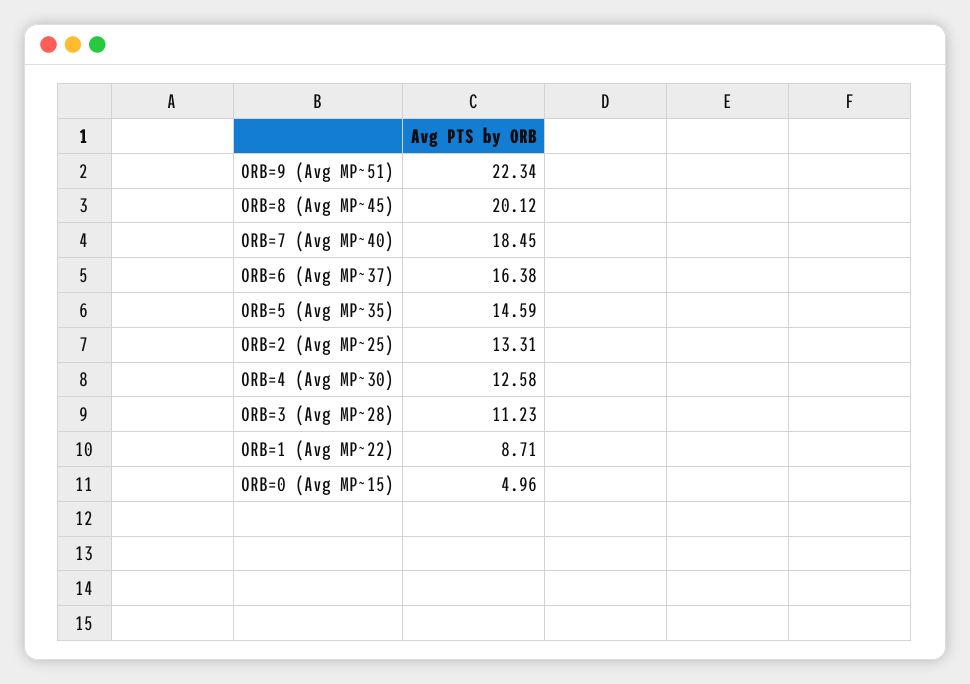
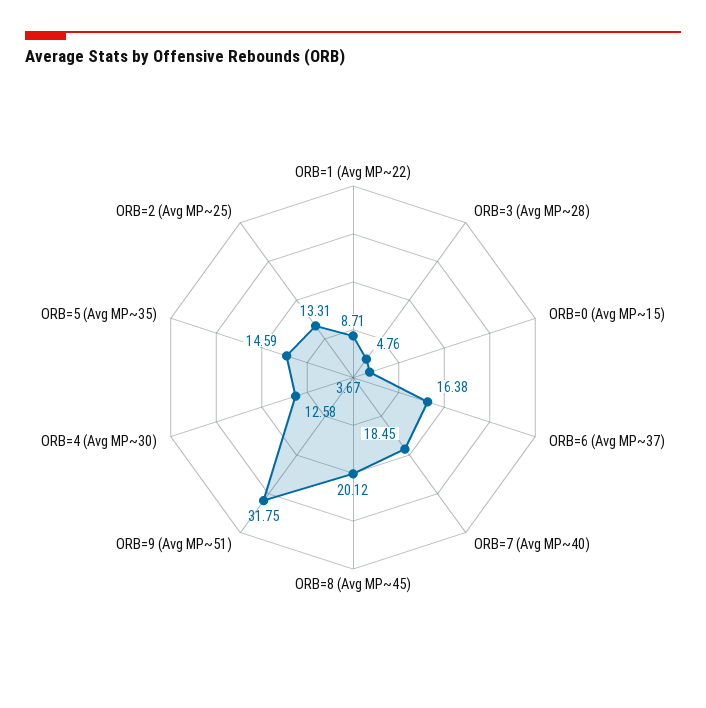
ORB=9 (Avg MP~51): 22.34 -> 31.75
ORB=3 (Avg MP~28): 11.23 -> 4.76
ORB=0 (Avg MP~15): 4.96 -> 3.67

